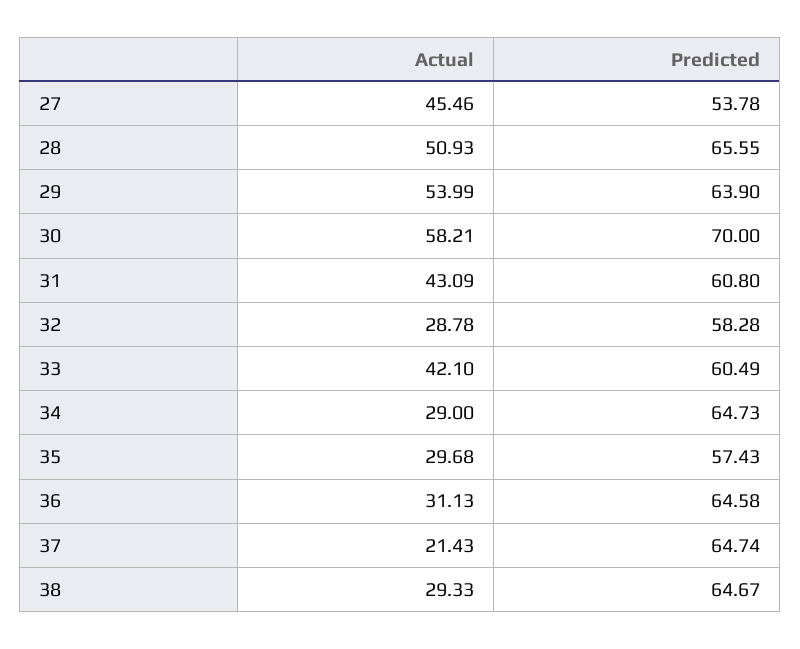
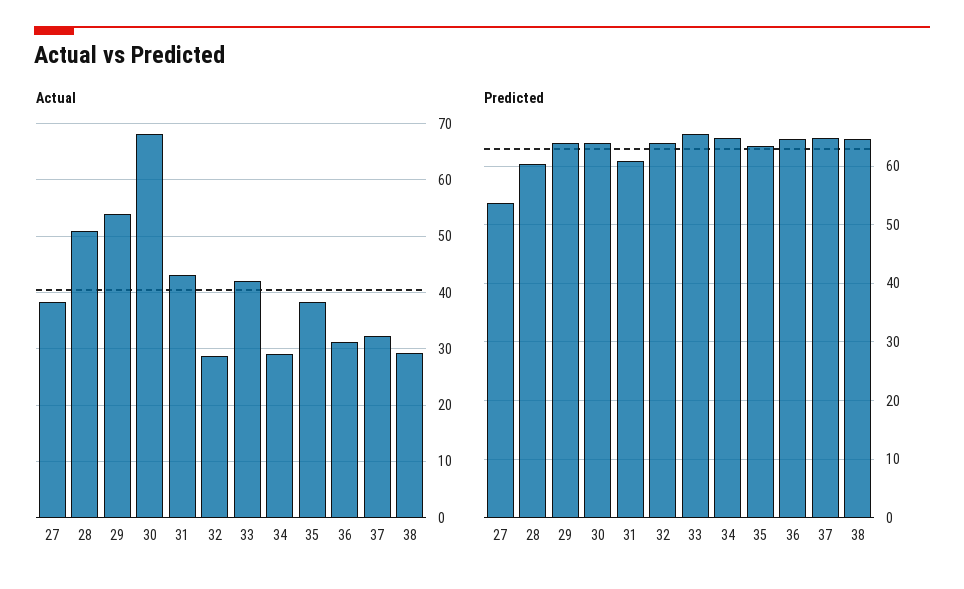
Actual, 27: 45.46 -> 38
Predicted, 28: 65.55 -> 60
Actual, 30: 58.21 -> 68
Predicted, 30: 70 -> 64
Predicted, 32: 58.28 -> 64
Predicted, 33: 60.49 -> 66
Actual, 35: 29.68 -> 38
Predicted, 35: 57.43 -> 64
Actual, 37: 21.43 -> 32

